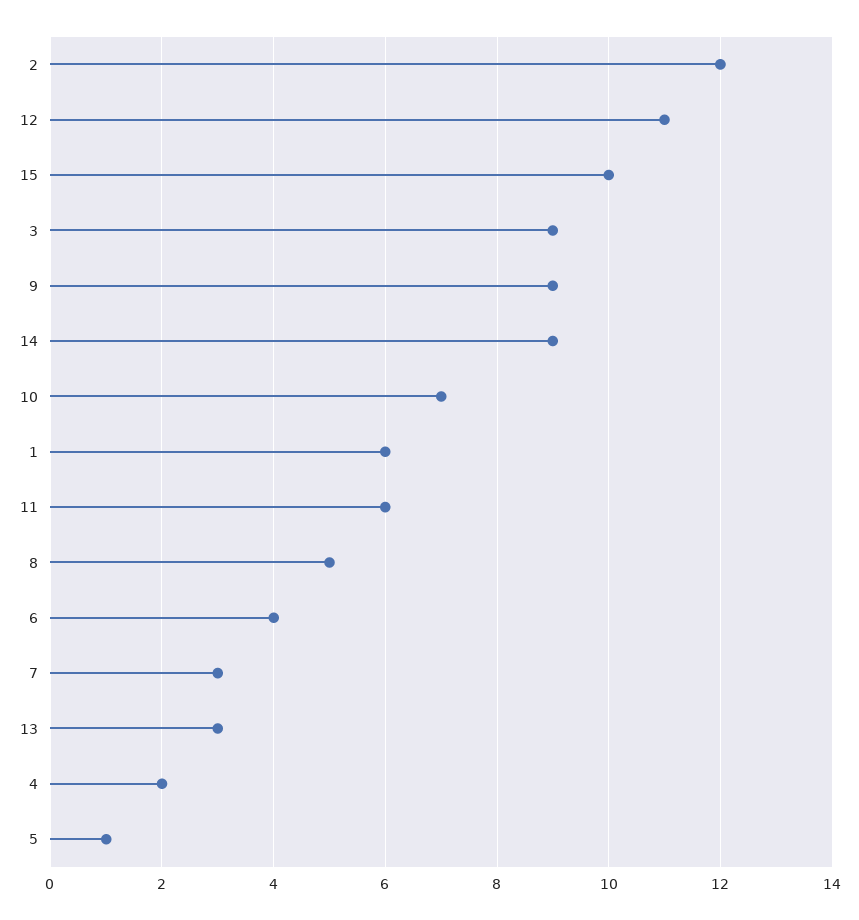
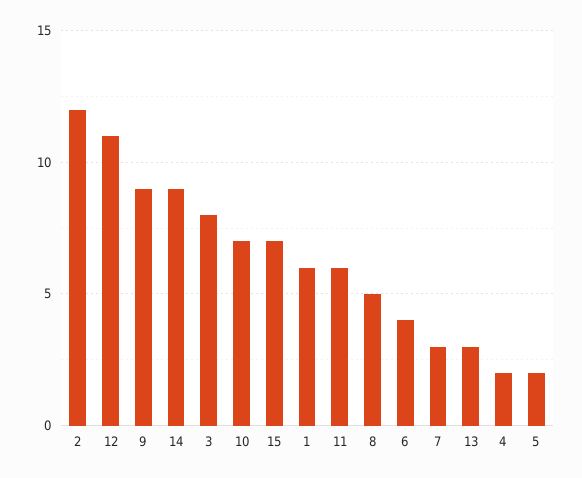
15: 10 -> 7
3: 9 -> 8
5: 1 -> 2

